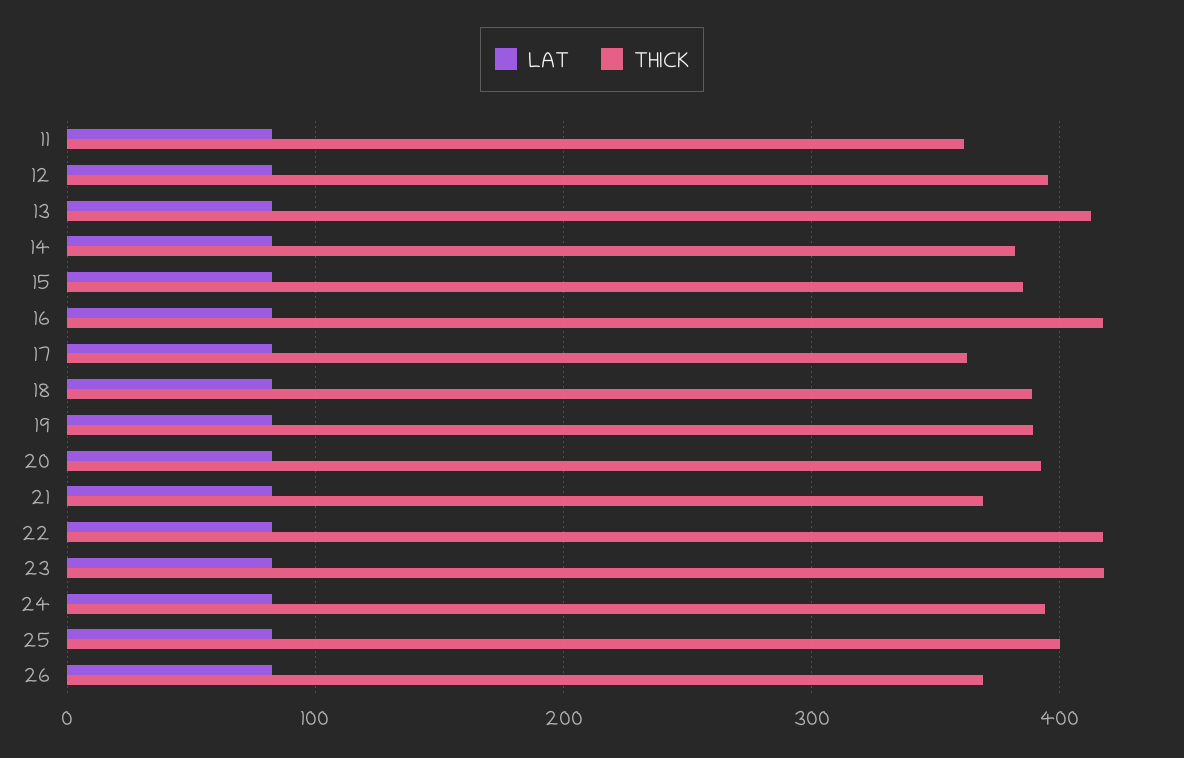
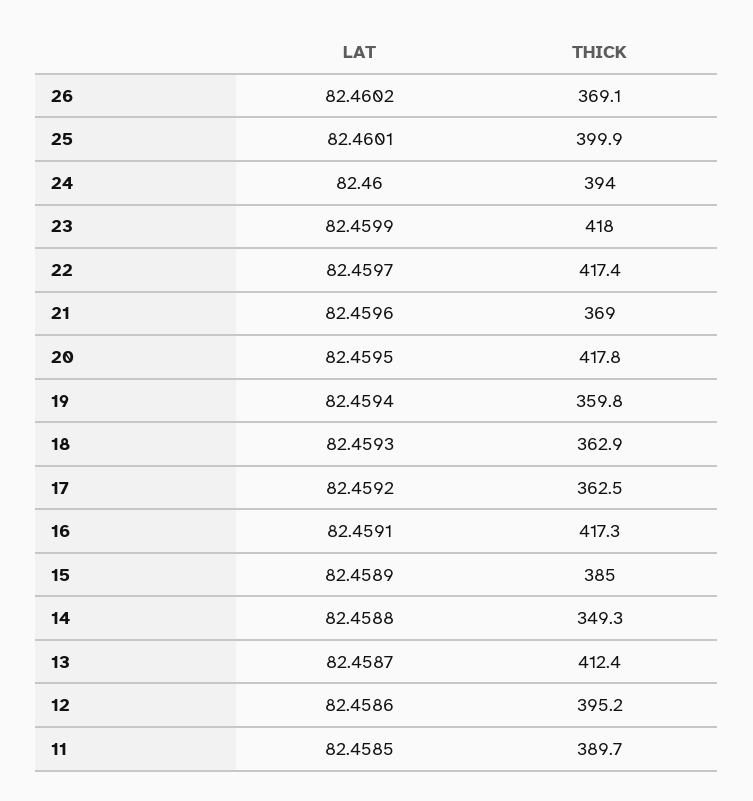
THICK, 11: 360 -> 389.7
THICK, 14: 380 -> 349.3
THICK, 18: 390 -> 362.9
THICK, 19: 390 -> 359.8
THICK, 20: 390 -> 417.8

